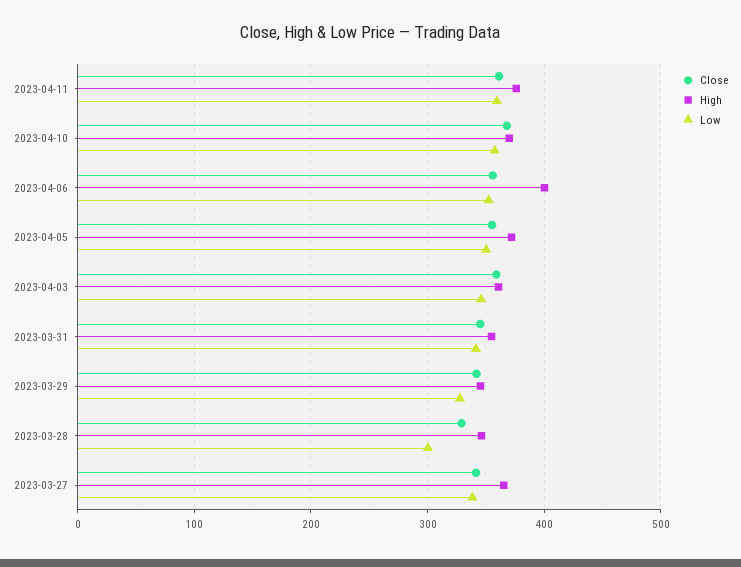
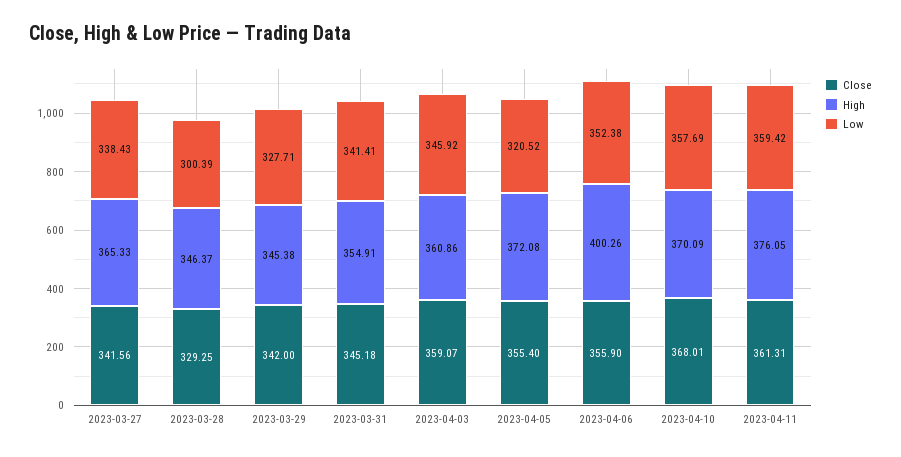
Low, 2023-04-05: 350 -> 320.52

